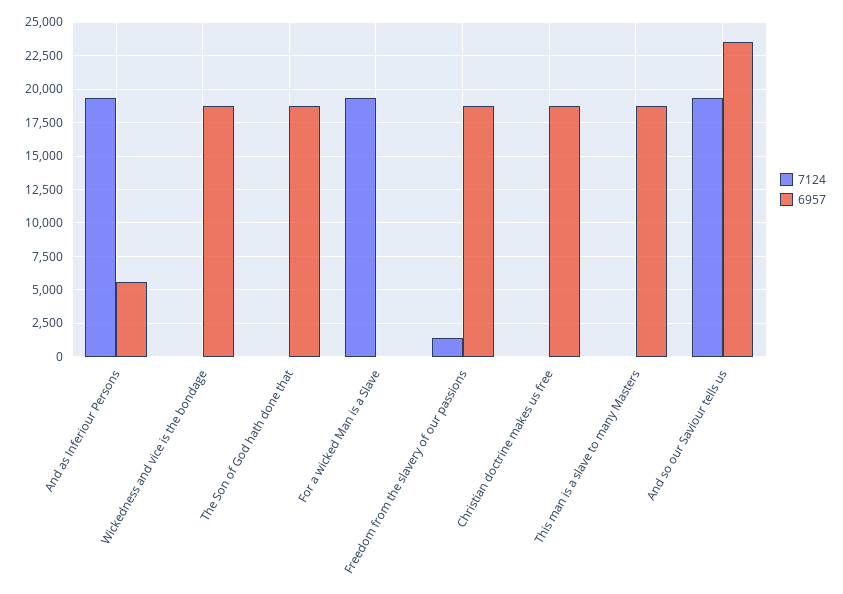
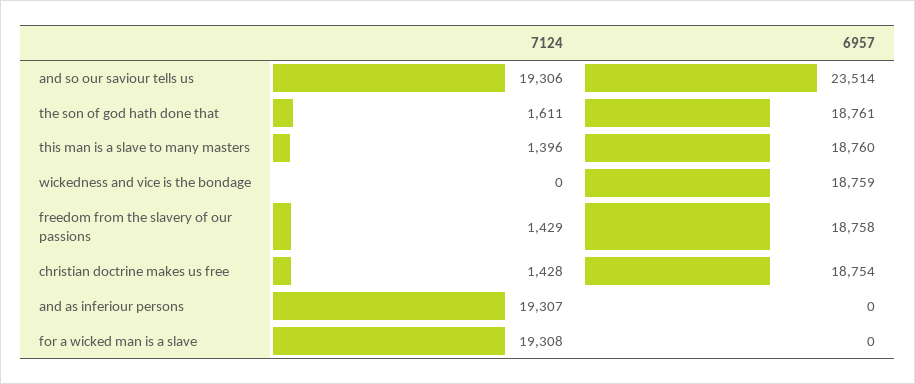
6957, And as Inferiour Persons: 5500 -> 0
7124, The Son of God hath done that: 0 -> 1611
7124, Christian doctrine makes us free: 0 -> 1428
7124, This man is a slave to many Masters: 0 -> 1396

